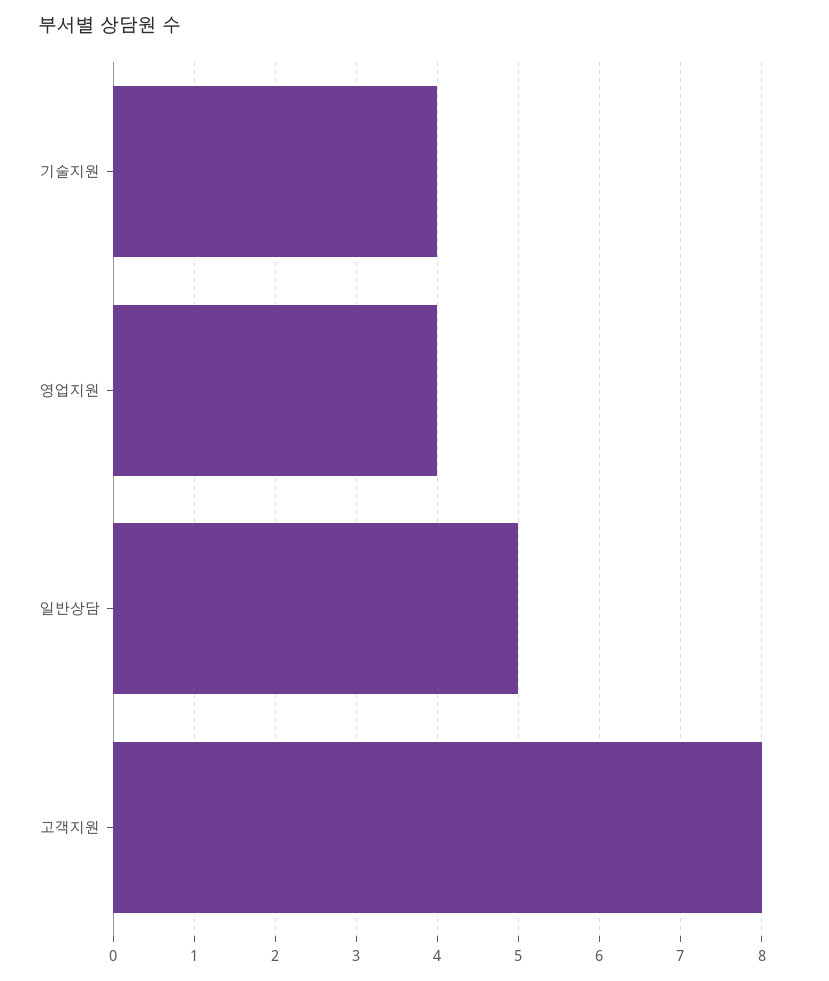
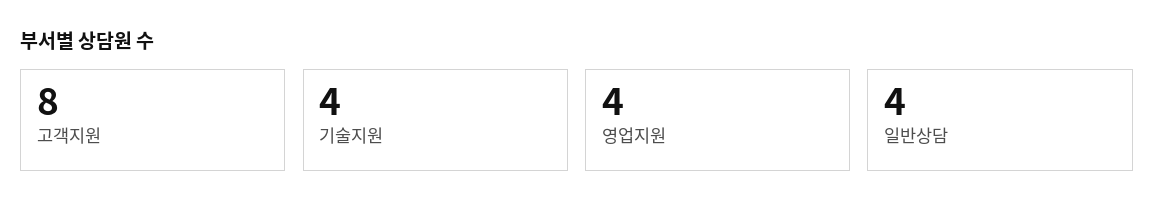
일반상담: 5 -> 4

